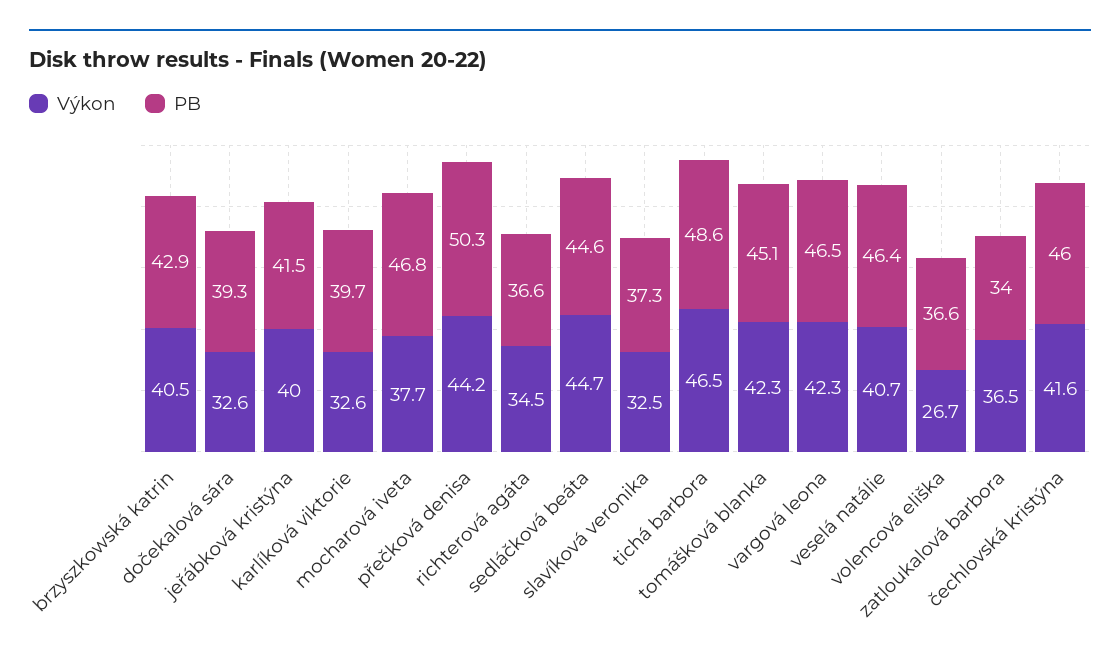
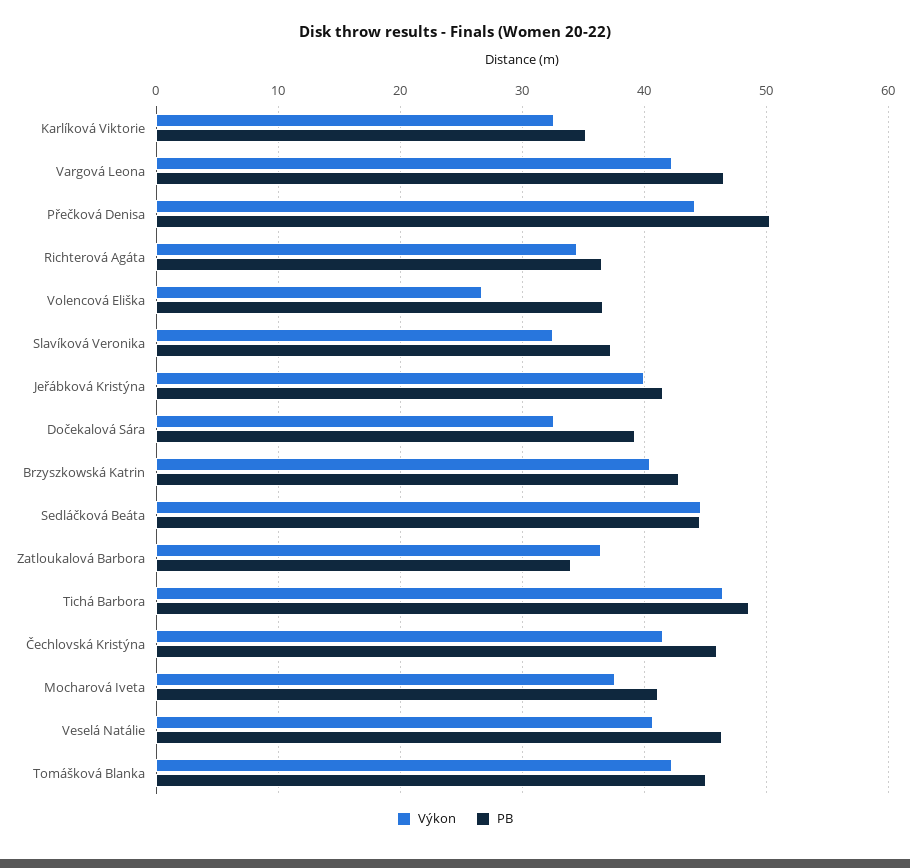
PB, karlíková viktorie: 39.7 -> 35
PB, mocharová iveta: 46.8 -> 41

